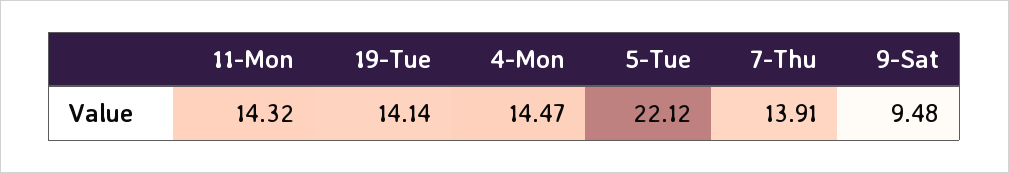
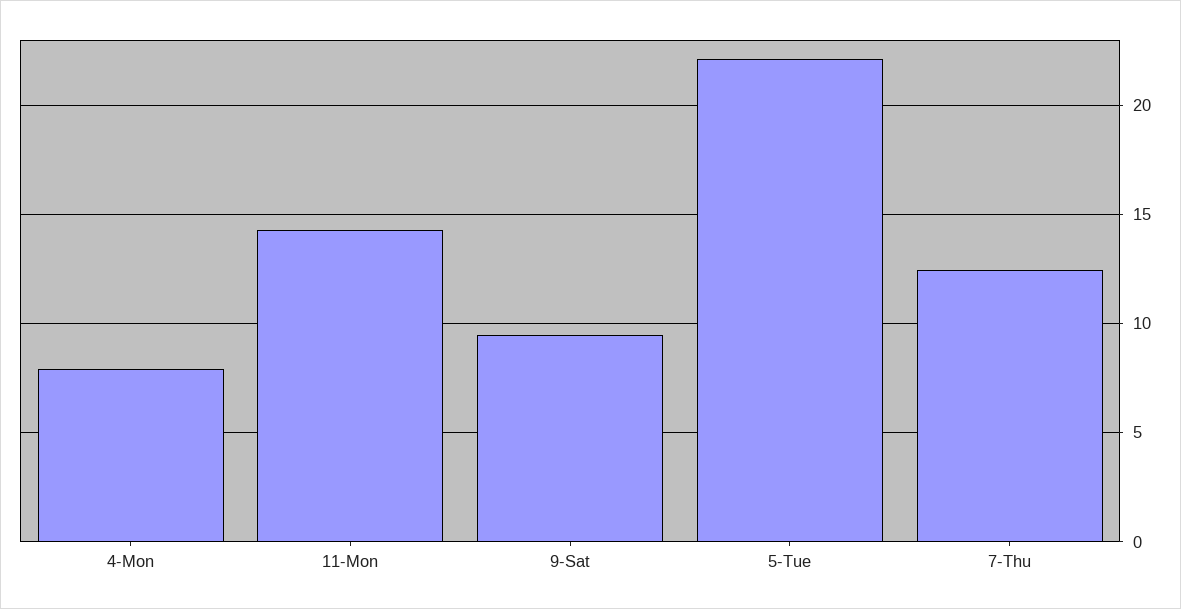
19-Tue: 14.14 -> none
4-Mon: 14.47 -> 8
7-Thu: 13.91 -> 12.5

